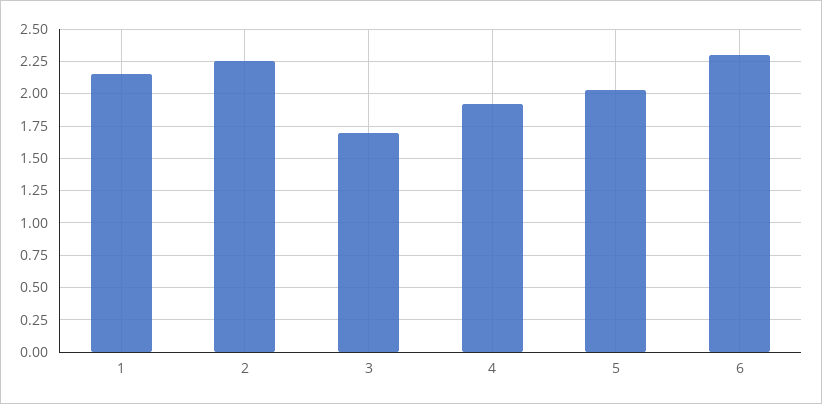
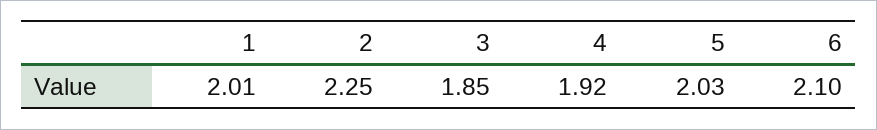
1: 2.15 -> 2.01
3: 1.7 -> 1.85
6: 2.3 -> 2.1

